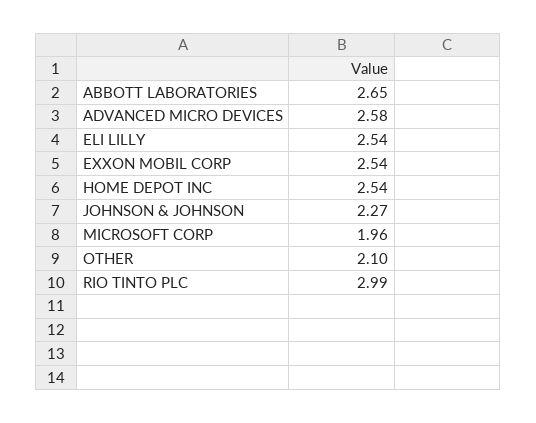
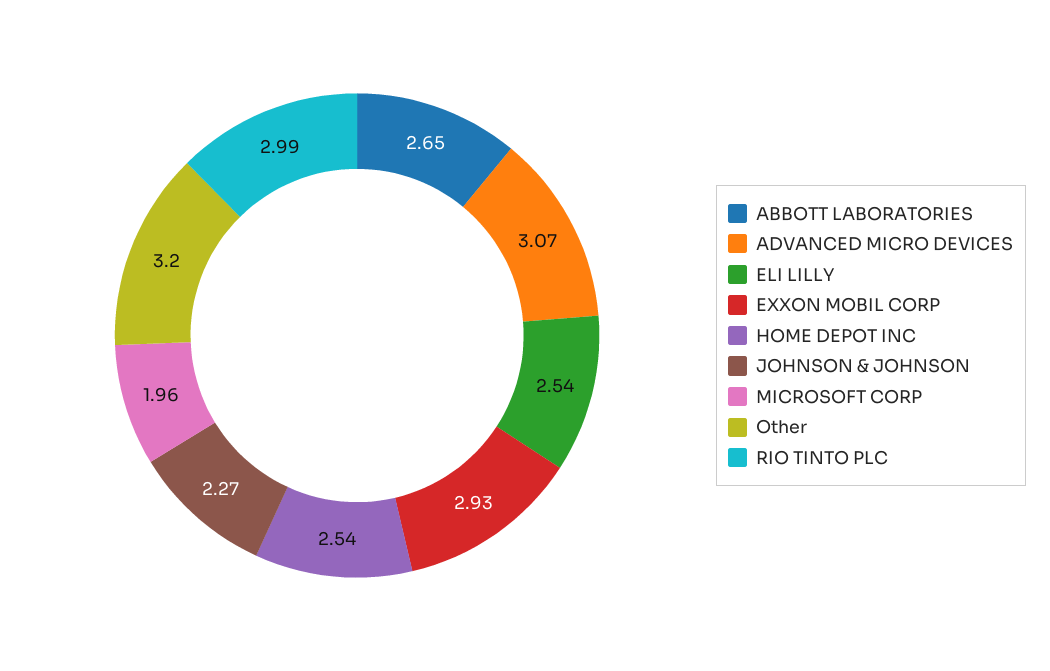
ADVANCED MICRO DEVICES: 2.58 -> 3.07
EXXON MOBIL CORP: 2.54 -> 2.93
OTHER: 2.1 -> 3.2

